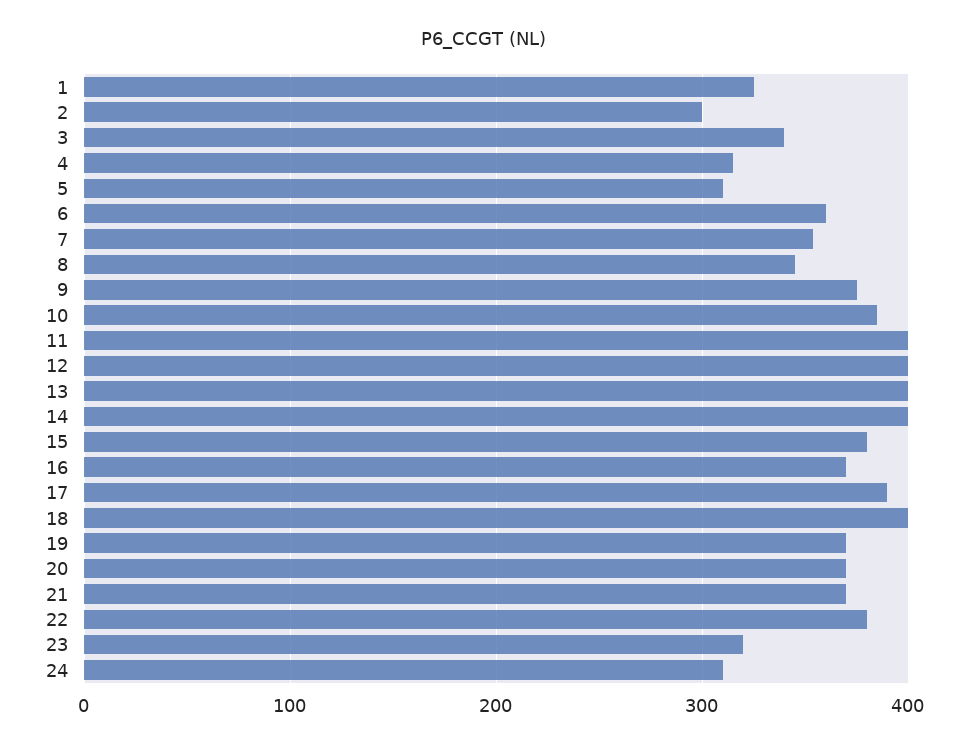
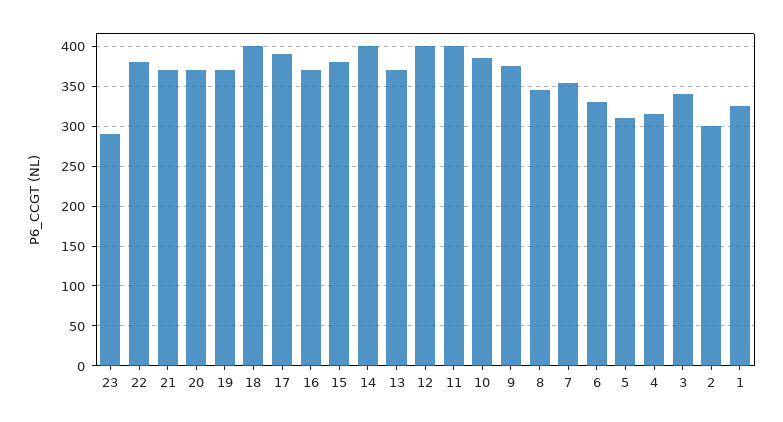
6: 360 -> 330
13: 400 -> 370
23: 320 -> 290
24: 310 -> none

